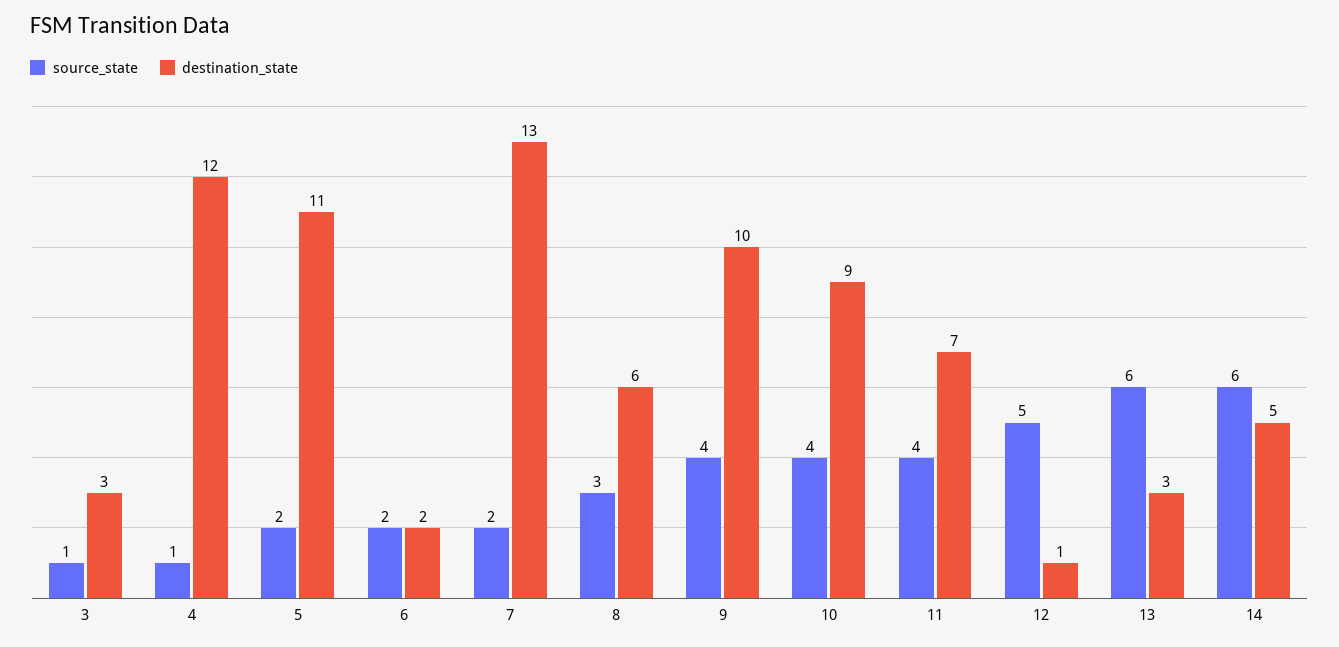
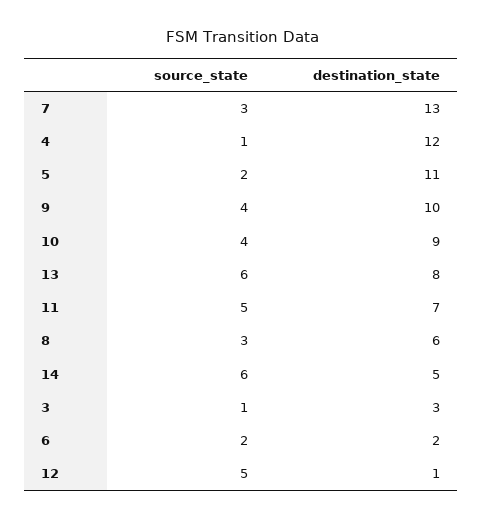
source_state, 7: 2 -> 3
source_state, 11: 4 -> 5
destination_state, 13: 3 -> 8

